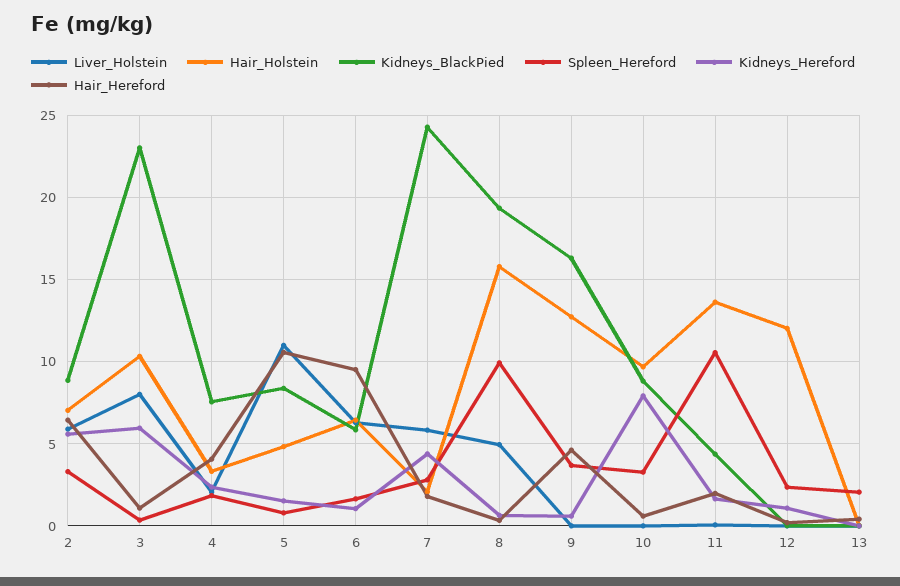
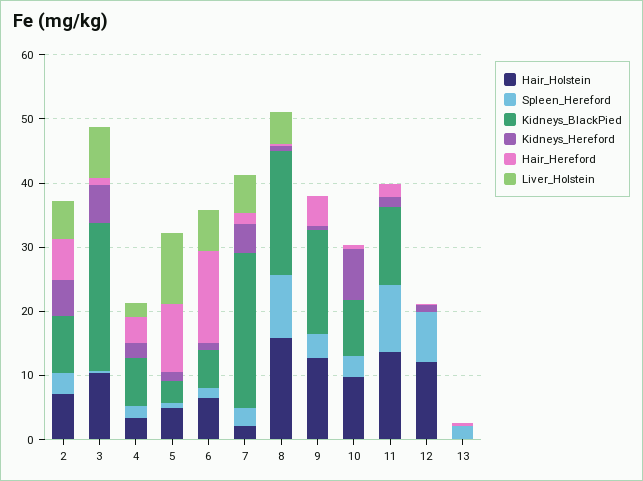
Kidneys_BlackPied, 5: 8.5 -> 4
Hair_Hereford, 6: 9.5 -> 14
Kidneys_BlackPied, 11: 4.5 -> 12
Spleen_Hereford, 12: 2.5 -> 8

